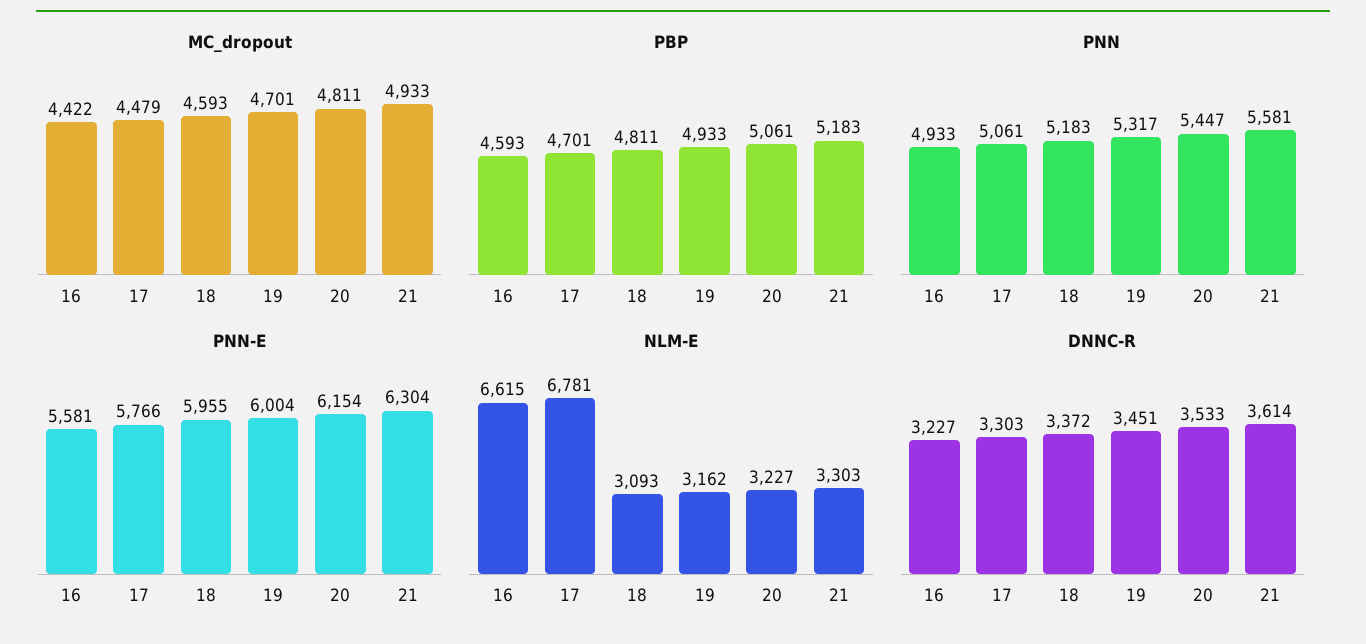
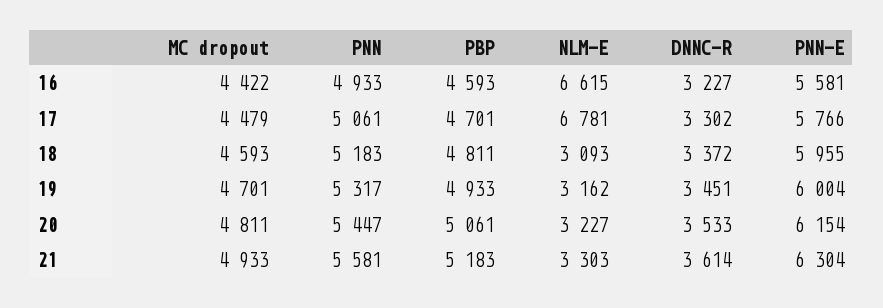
DNNC-R, 17: 3303 -> 3302

